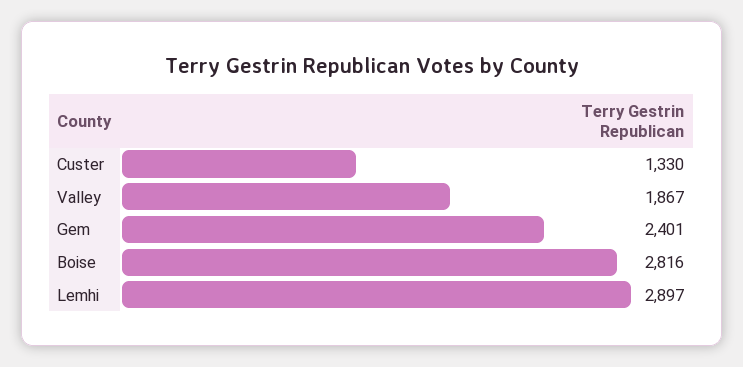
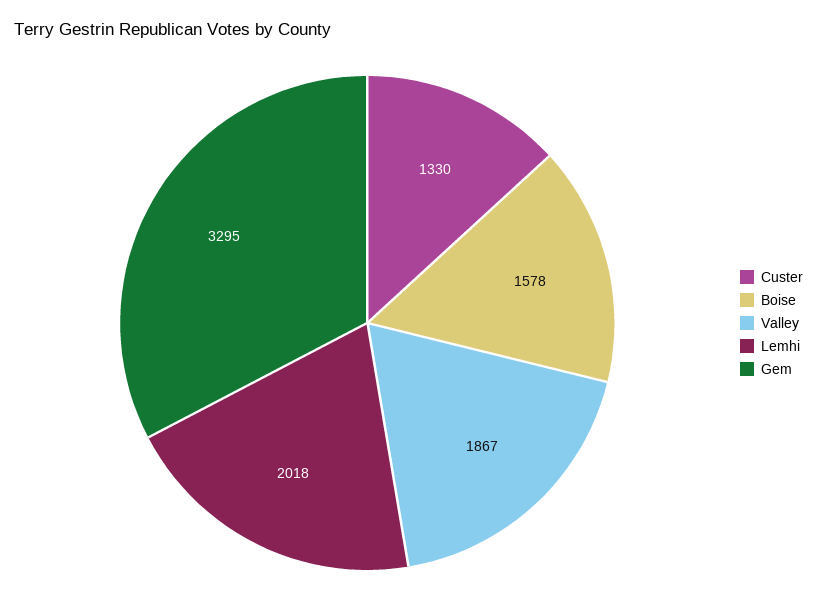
Gem: 2401 -> 3295
Boise: 2816 -> 1578
Lemhi: 2897 -> 2018

